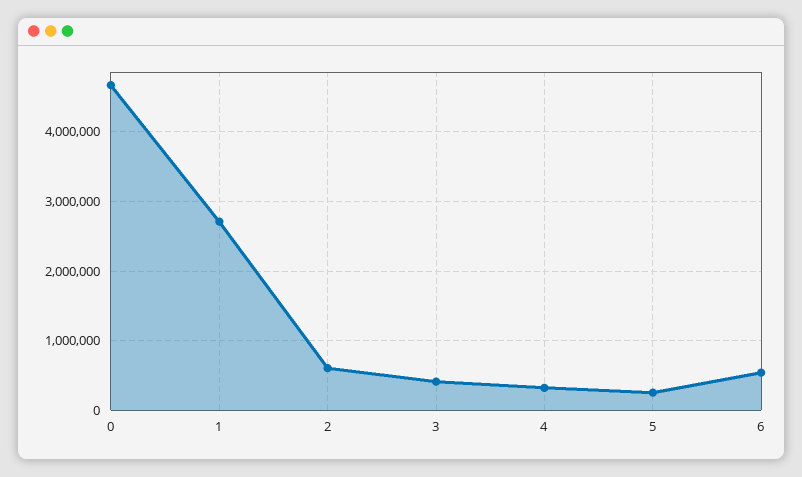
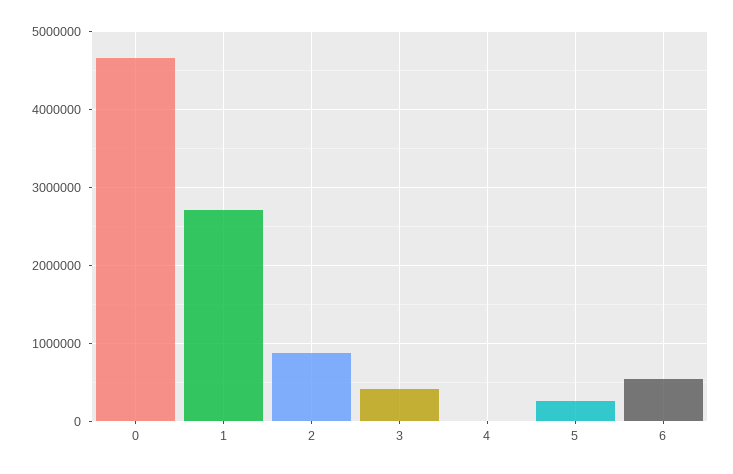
2: 600000 -> 900000
4: 300000 -> 0

